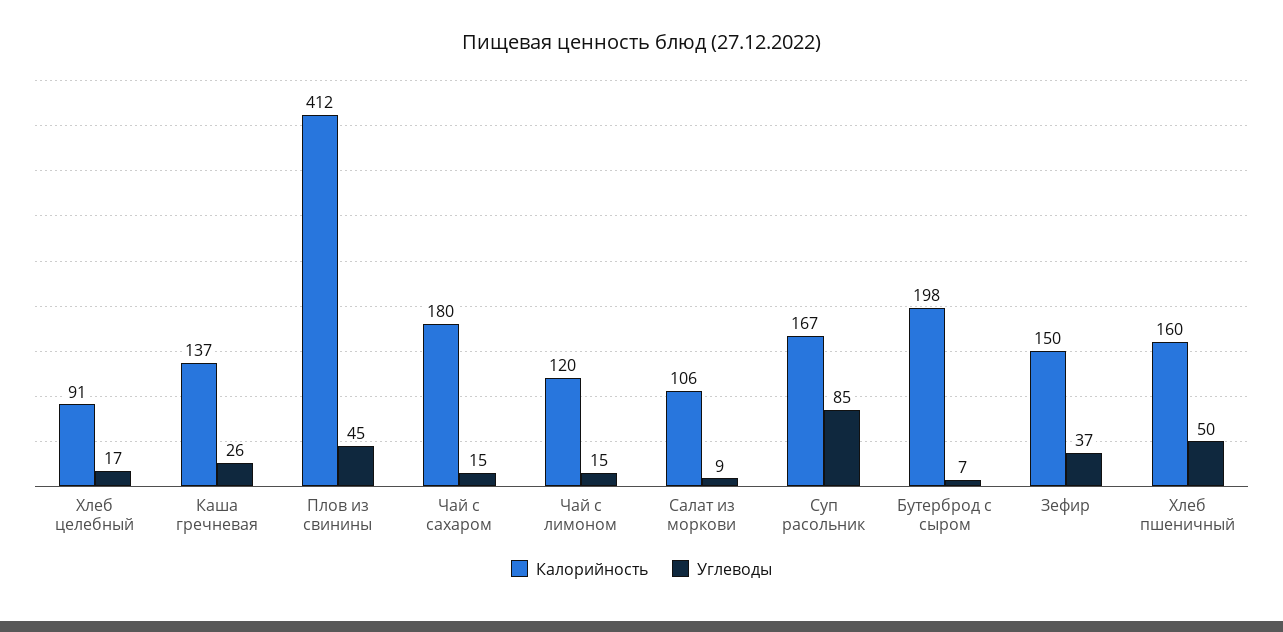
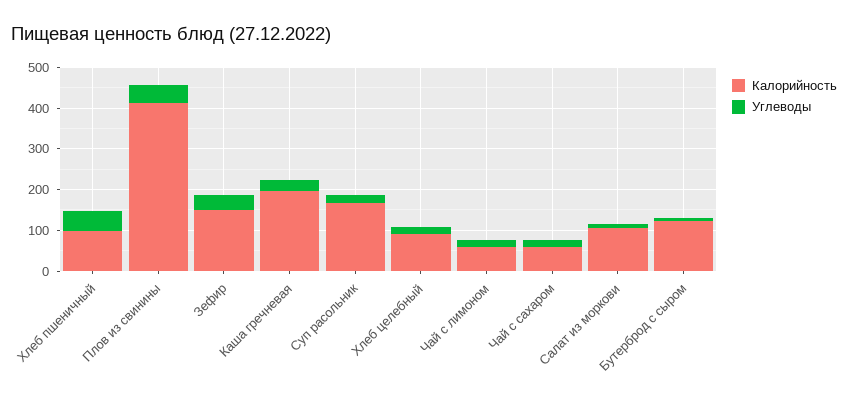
Калорийность, Каша гречневая: 137 -> 200
Калорийность, Чай с сахаром: 180 -> 60
Калорийность, Чай с лимоном: 120 -> 60
Углеводы, Суп расольник: 85 -> 20
Калорийность, Бутерброд с сыром: 198 -> 120
Калорийность, Хлеб пшеничный: 160 -> 100

